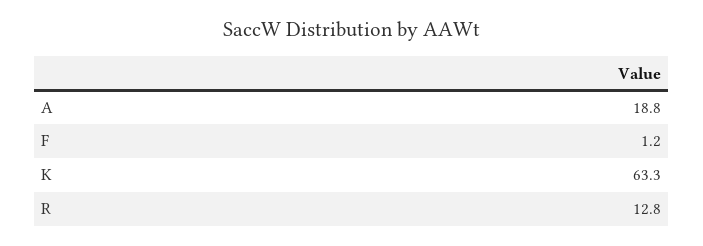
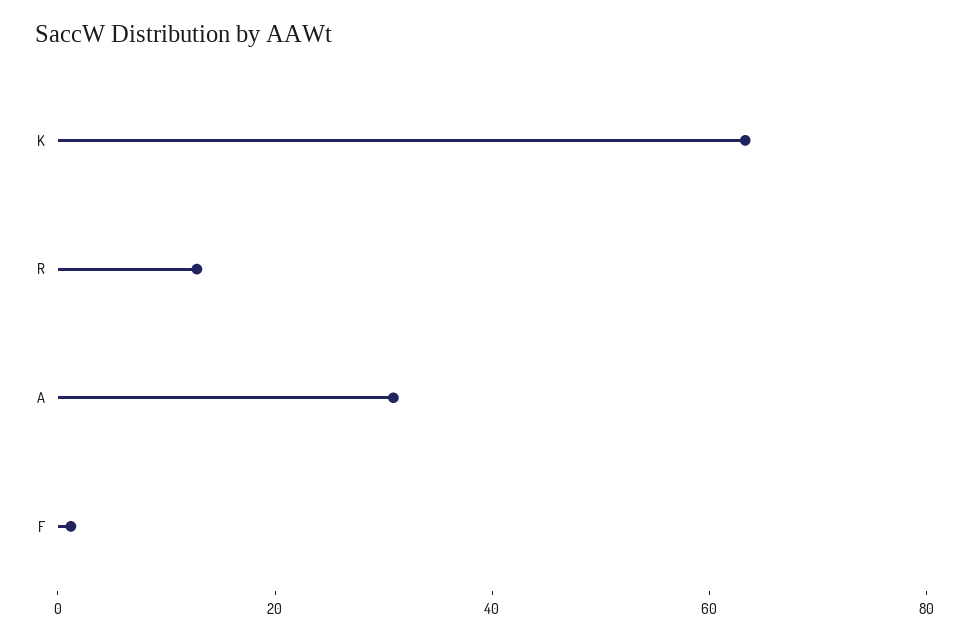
A: 18.8 -> 30

